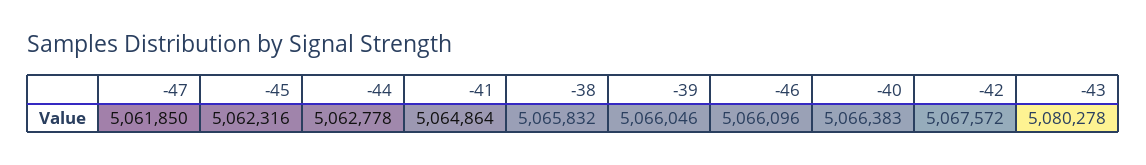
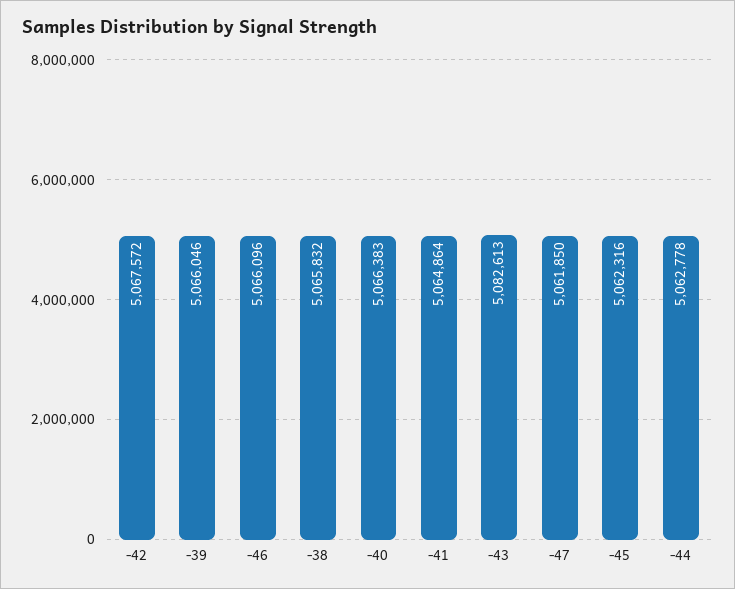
-43: 5080278 -> 5082613

